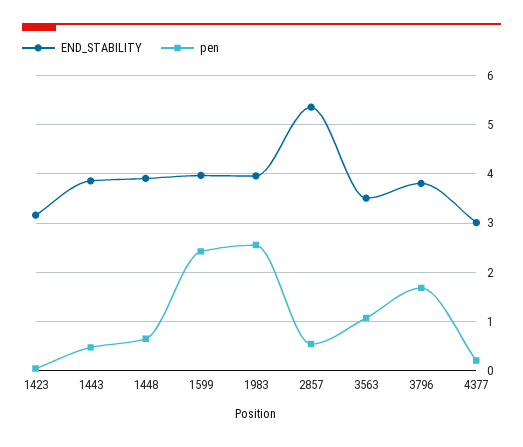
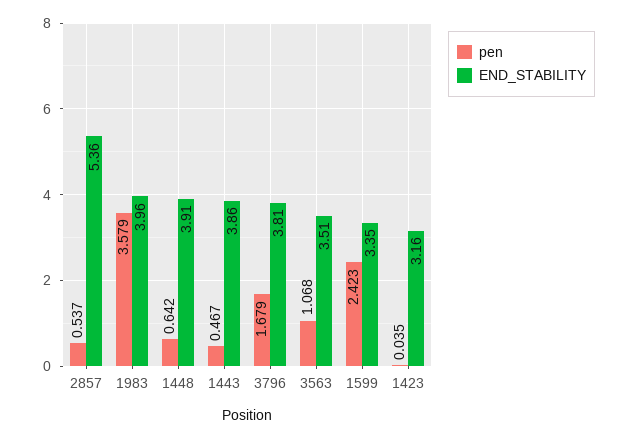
END_STABILITY, 1599: 4 -> 3.35
pen, 1983: 2.6 -> 3.579
END_STABILITY, 4377: 3 -> none
pen, 4377: 0.2 -> none

